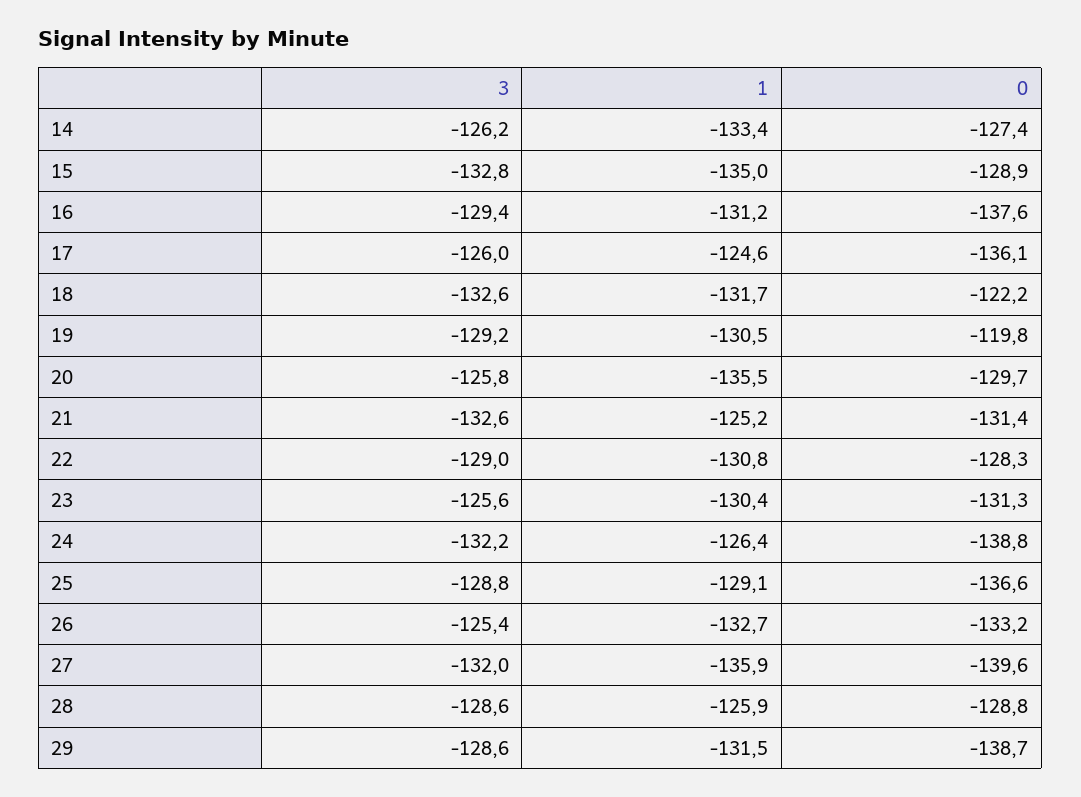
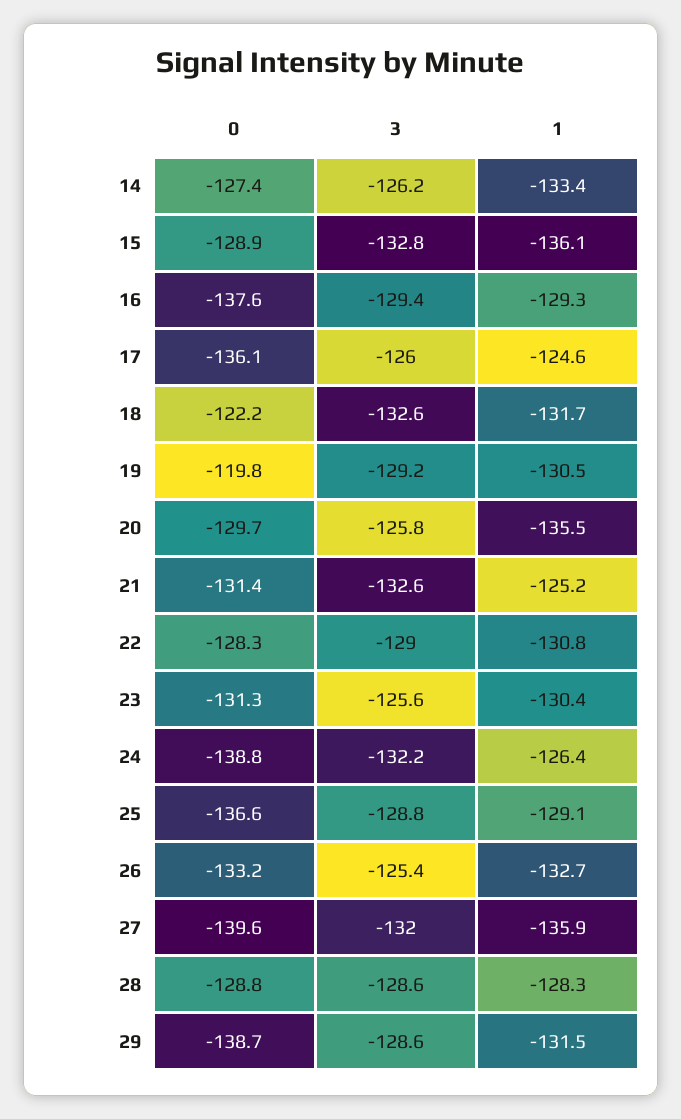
1, 15: -135 -> -136.1
1, 16: -131.2 -> -129.3
1, 28: -125.9 -> -128.3

